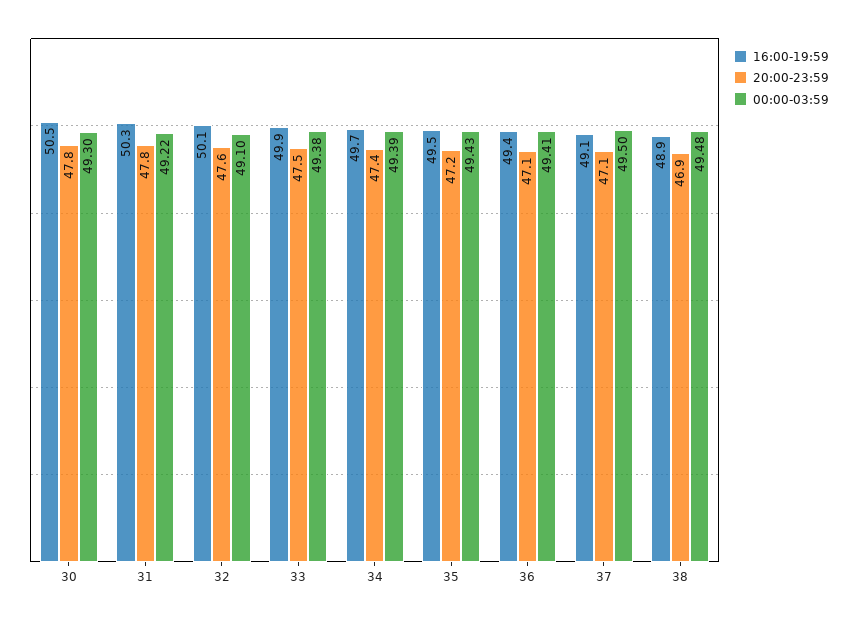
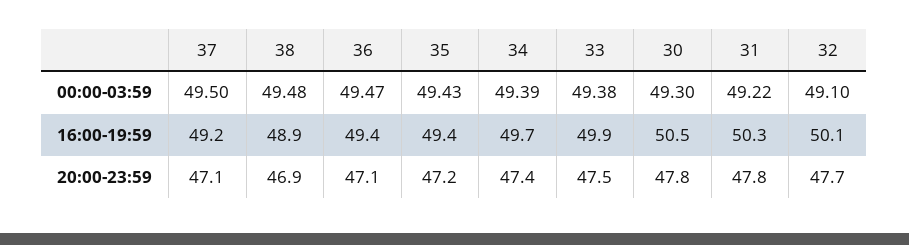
20:00-23:59, 32: 47.6 -> 47.7
16:00-19:59, 35: 49.5 -> 49.4
00:00-03:59, 36: 49.41 -> 49.47
16:00-19:59, 37: 49.1 -> 49.2

